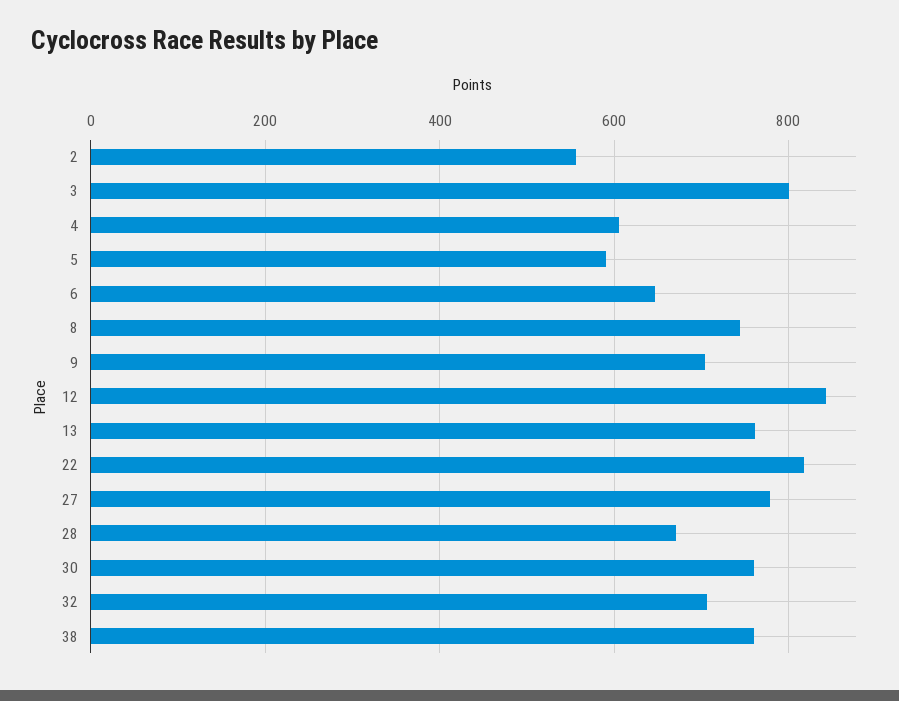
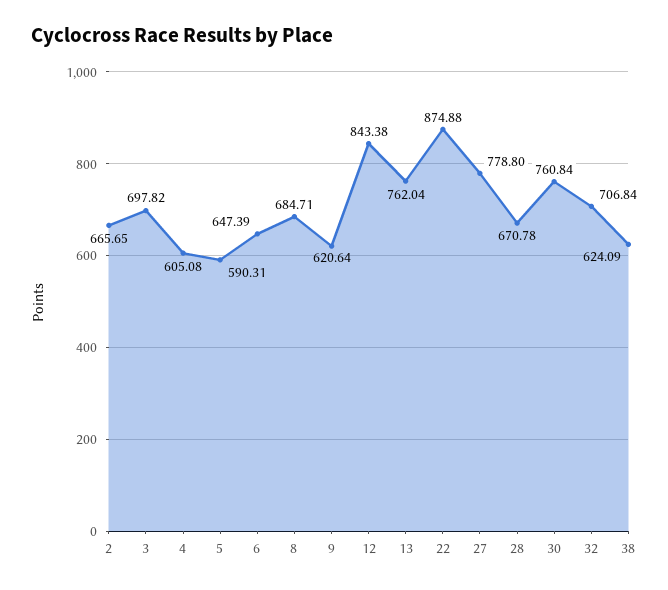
2: 560 -> 665.65
3: 800 -> 697.82
8: 740 -> 684.71
9: 700 -> 620.64
22: 820 -> 874.88
38: 760 -> 624.09

